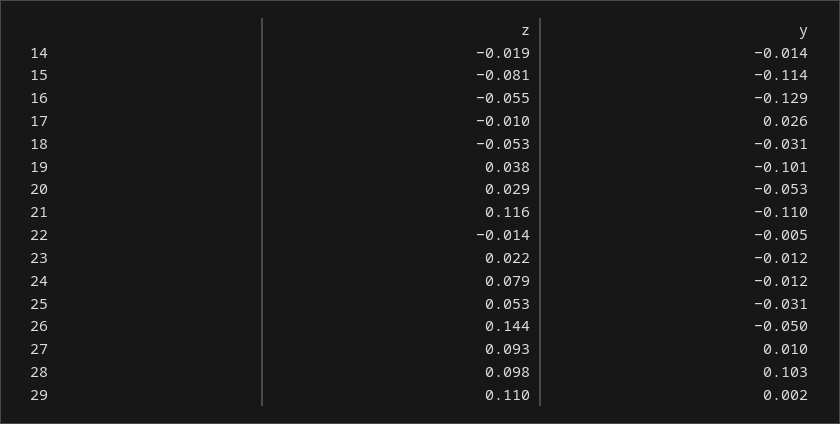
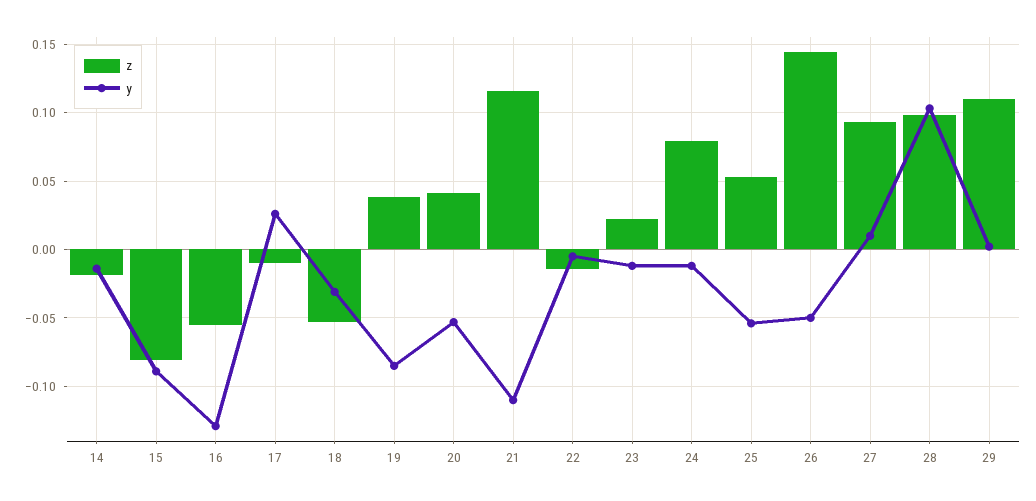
y, 15: -0.114 -> -0.09
y, 19: -0.101 -> -0.085
z, 20: 0.029 -> 0.04
y, 25: -0.031 -> -0.055

